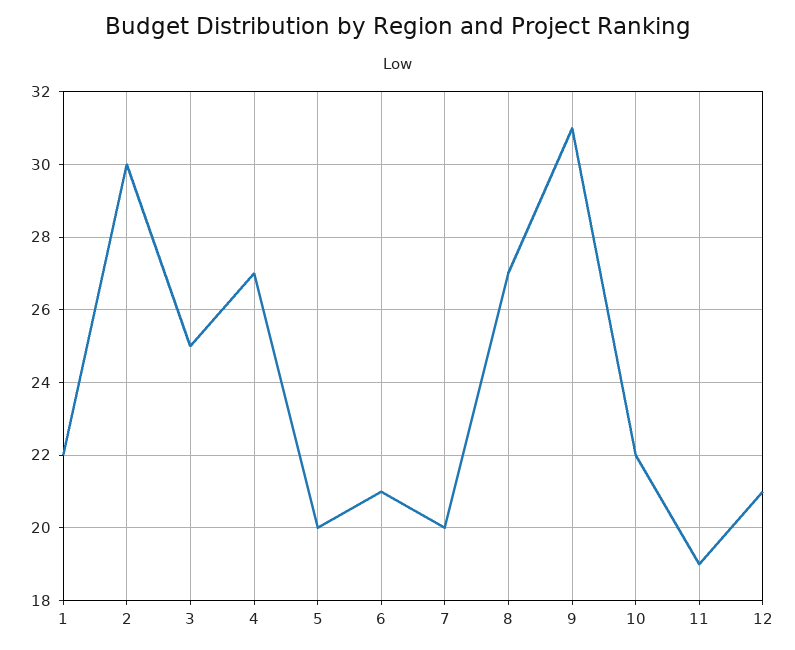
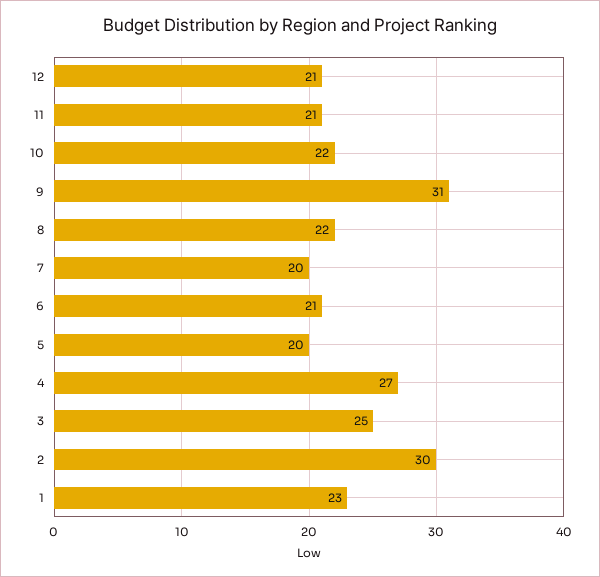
1: 22 -> 23
8: 27 -> 22
11: 19 -> 21

